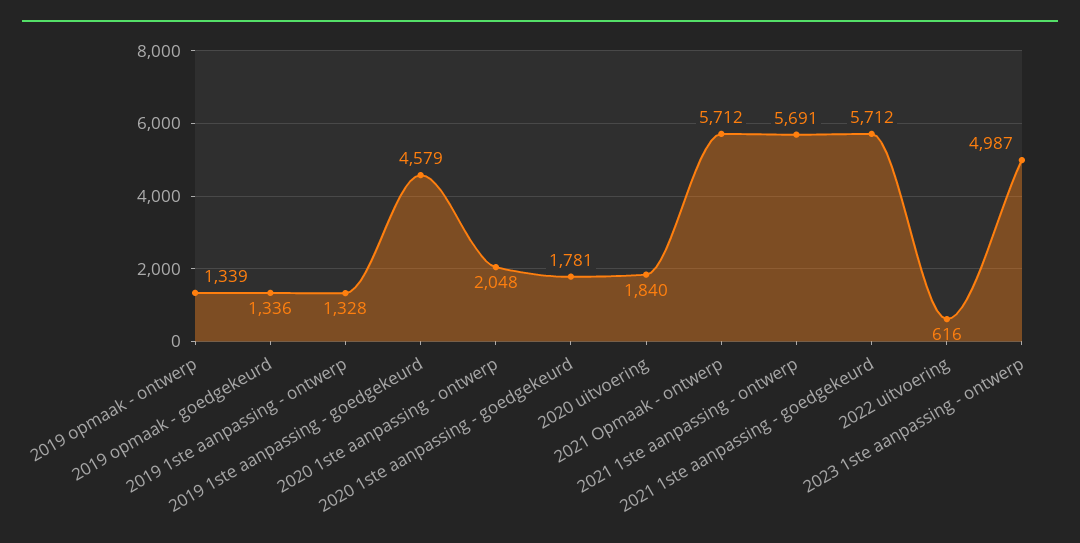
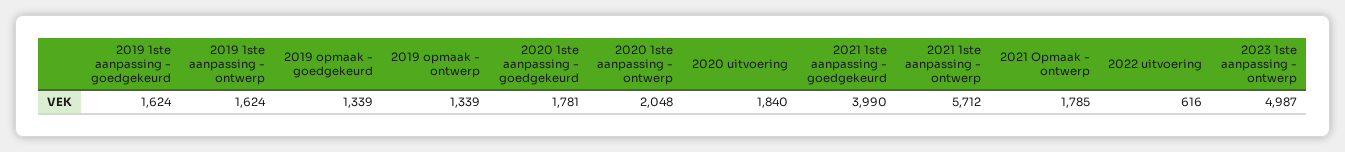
2019 opmaak - goedgekeurd: 1336 -> 1339
2019 1ste aanpassing - ontwerp: 1328 -> 1624
2019 1ste aanpassing - goedgekeurd: 4579 -> 1624
2021 Opmaak - ontwerp: 5712 -> 1785
2021 1ste aanpassing - ontwerp: 5691 -> 5712
2021 1ste aanpassing - goedgekeurd: 5712 -> 3990

